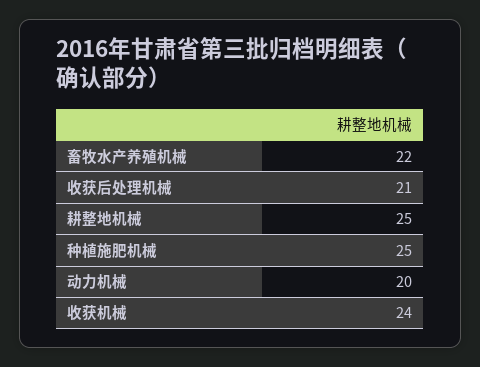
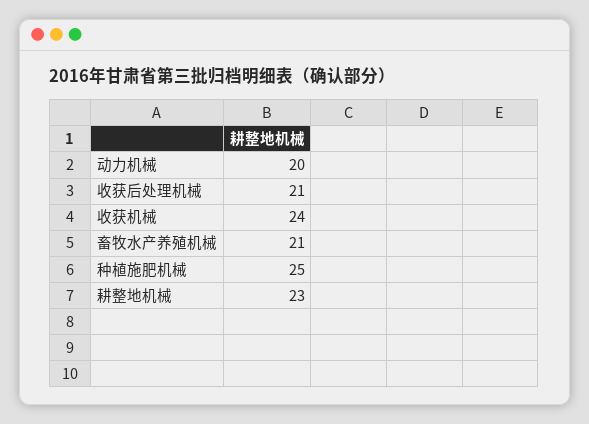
畜牧水产养殖机械: 22 -> 21
耕整地机械: 25 -> 23

